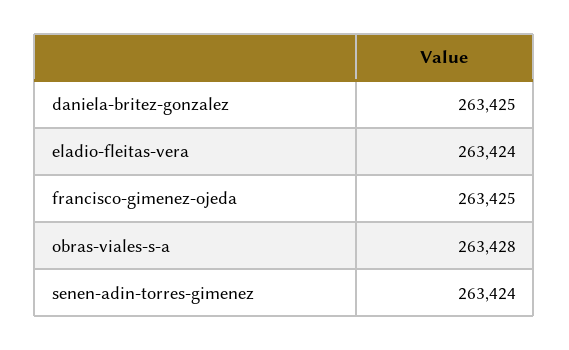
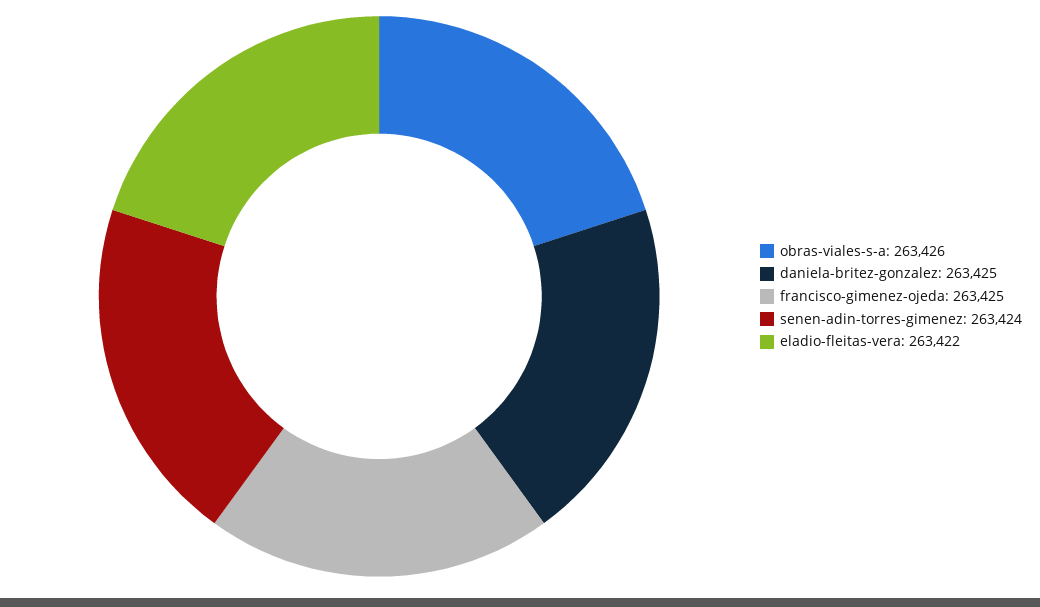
eladio-fleitas-vera: 263424 -> 263422
obras-viales-s-a: 263428 -> 263426

